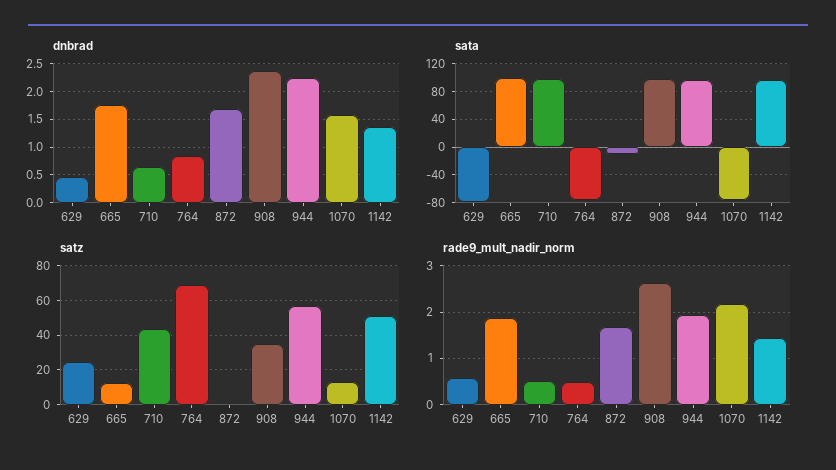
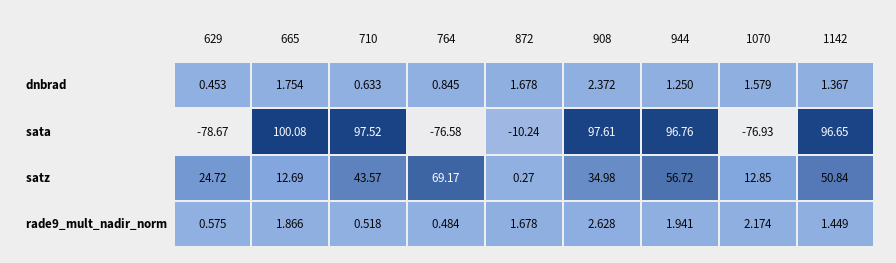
dnbrad, 944: 2.25 -> 1.25

